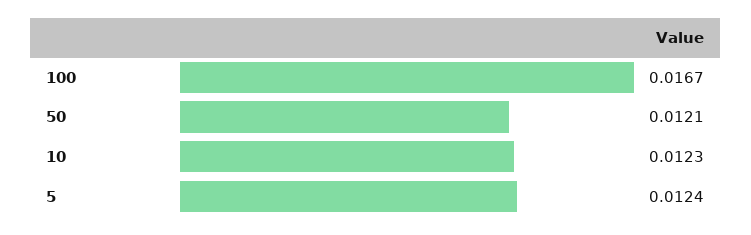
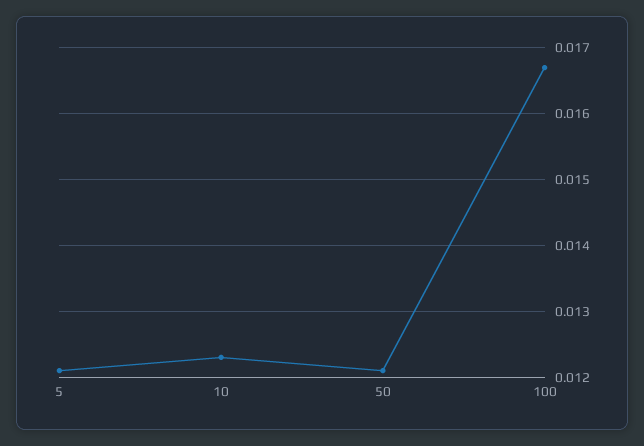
5: 0.0124 -> 0.0121

